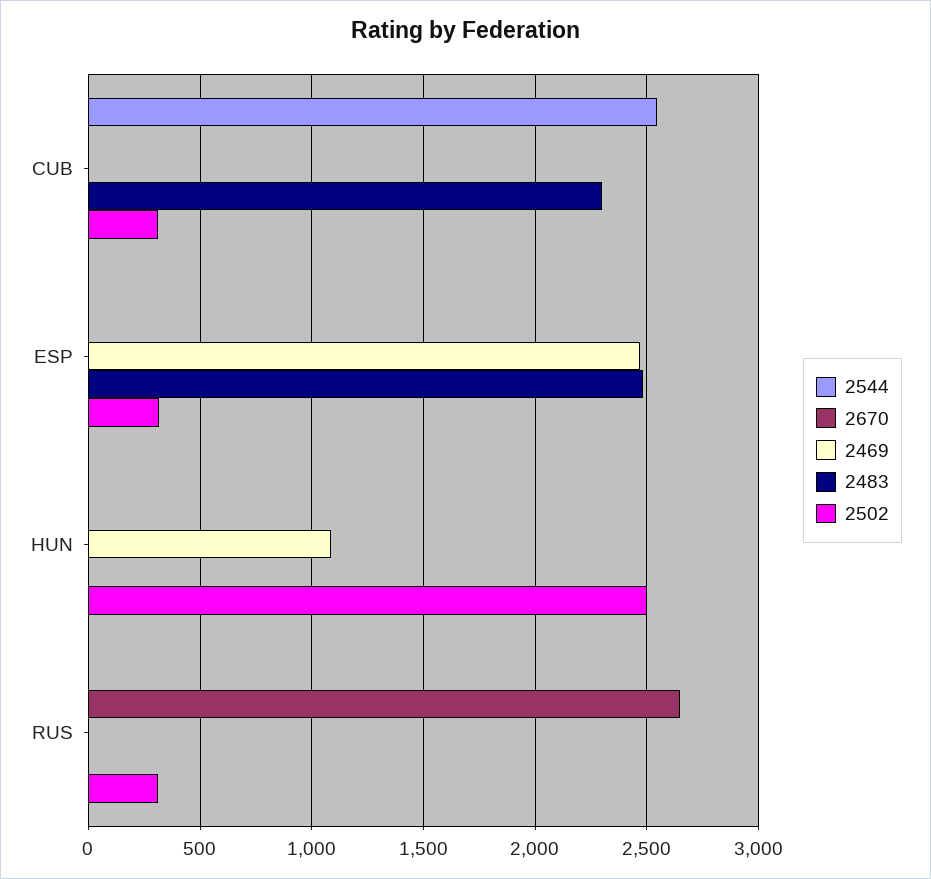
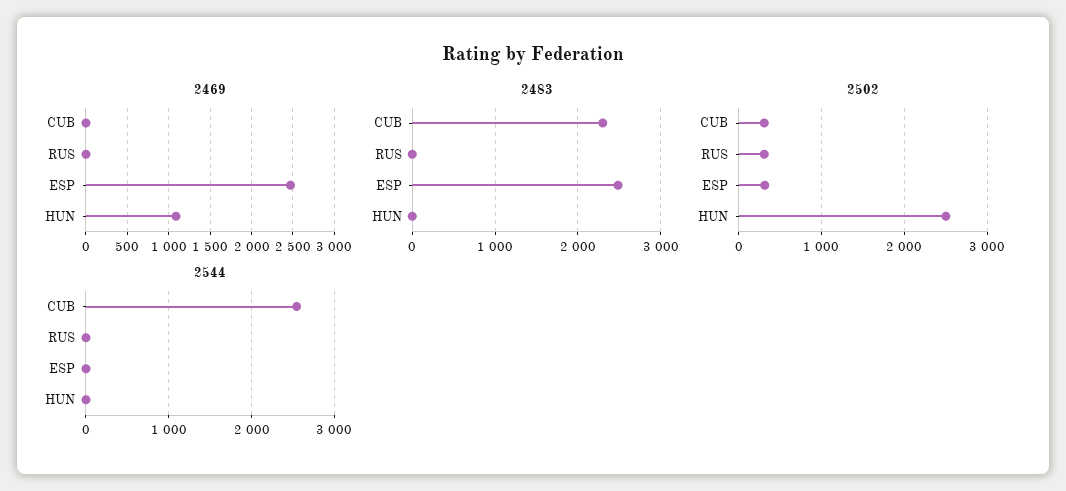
2670, CUB: 0 -> none
2670, ESP: 0 -> none
2670, HUN: 0 -> none
2670, RUS: 2650 -> none

